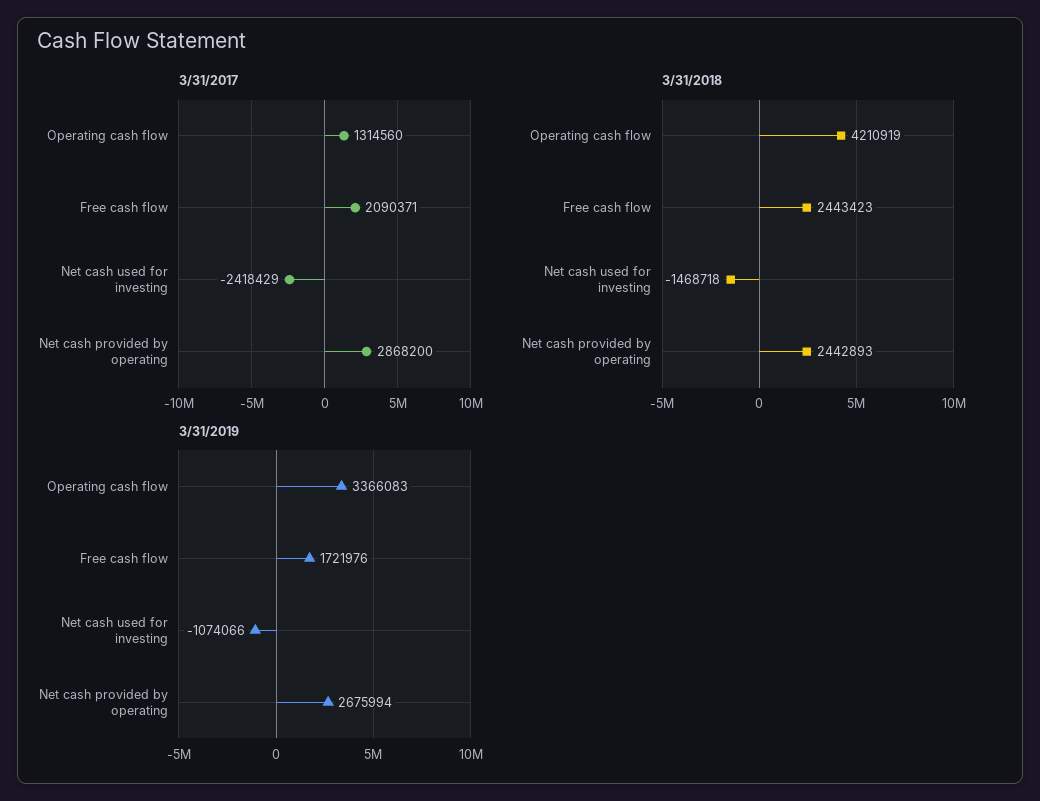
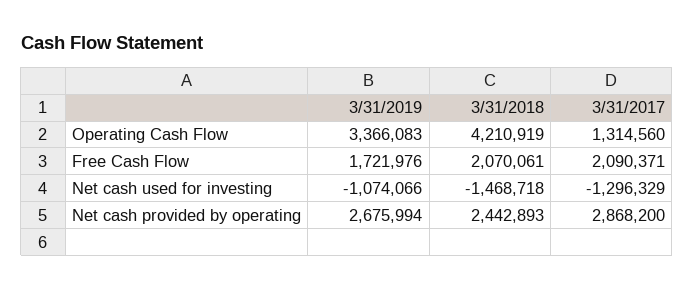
3/31/2017, Net cash used for investing: -2418429 -> -1296329
3/31/2018, Free cash flow: 2443423 -> 2070061

